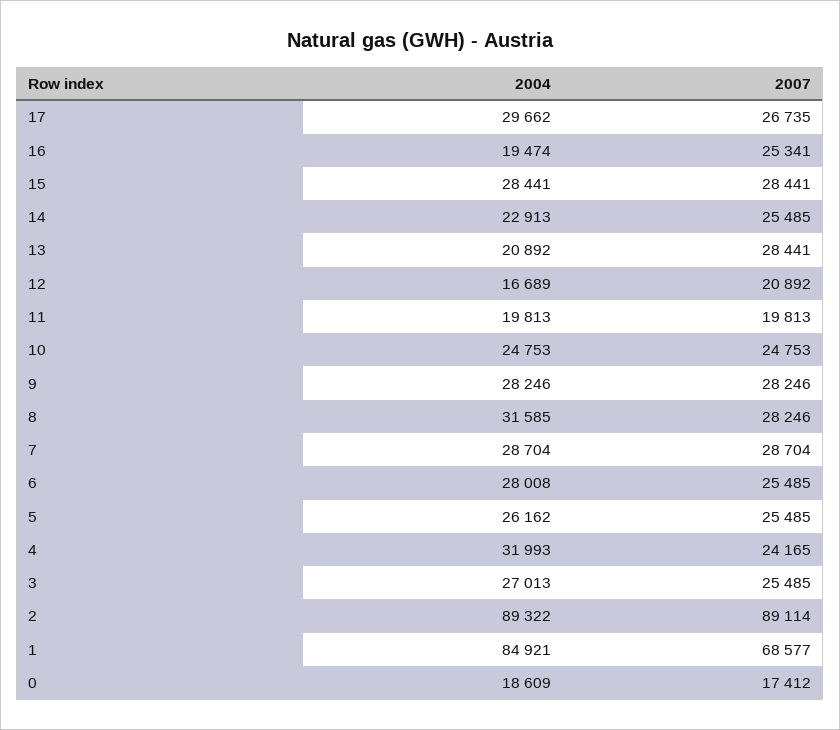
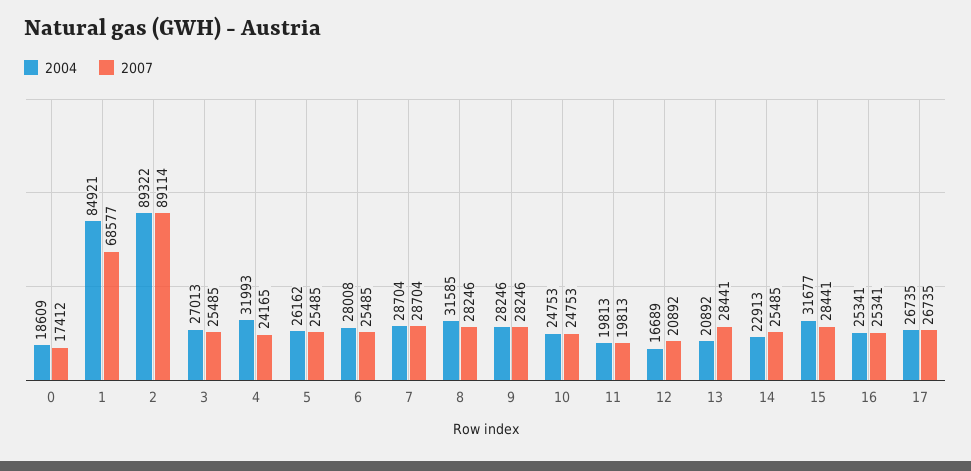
2004, 17: 29662 -> 26735
2004, 16: 19474 -> 25341
2004, 15: 28441 -> 31677

